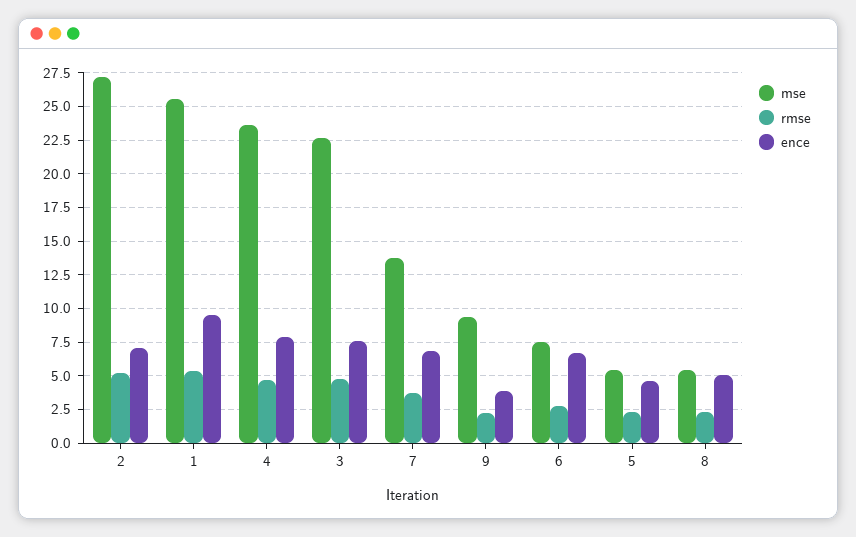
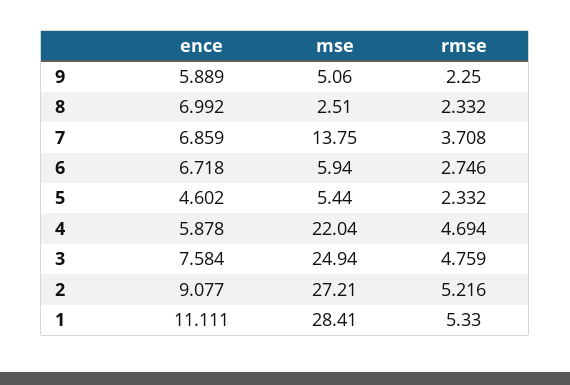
ence, 2: 7 -> 9.077
mse, 1: 25.5 -> 28.41
ence, 1: 9.5 -> 11.111
mse, 4: 23.5 -> 22.04
ence, 4: 8 -> 5.878
mse, 3: 22.5 -> 24.94
mse, 9: 9.5 -> 5.06
ence, 9: 4 -> 5.889
mse, 6: 7.5 -> 5.94
mse, 8: 5.5 -> 2.51
ence, 8: 5 -> 6.992

